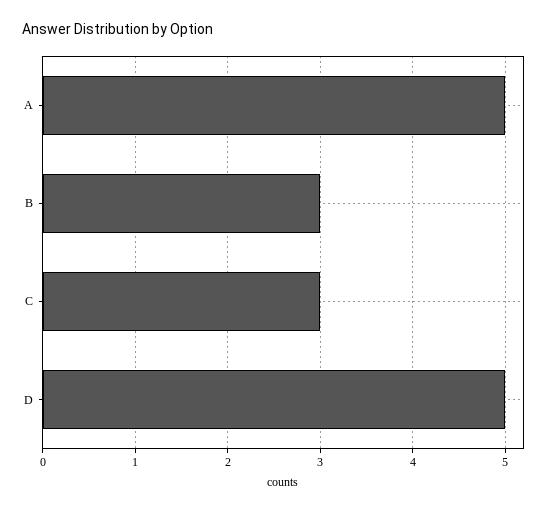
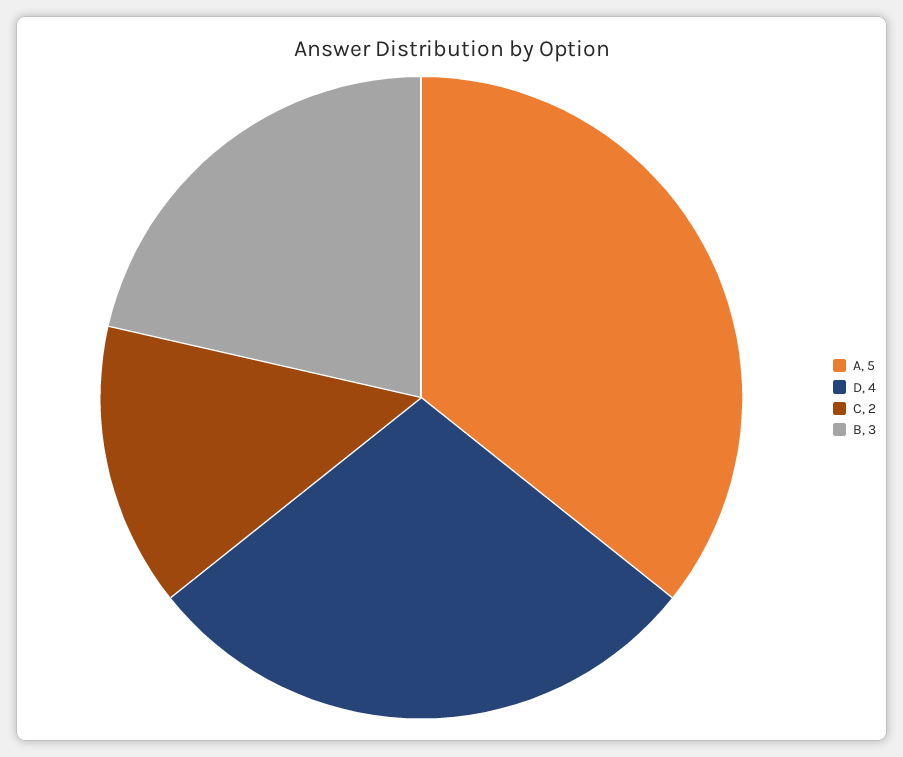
C: 3 -> 2
D: 5 -> 4

